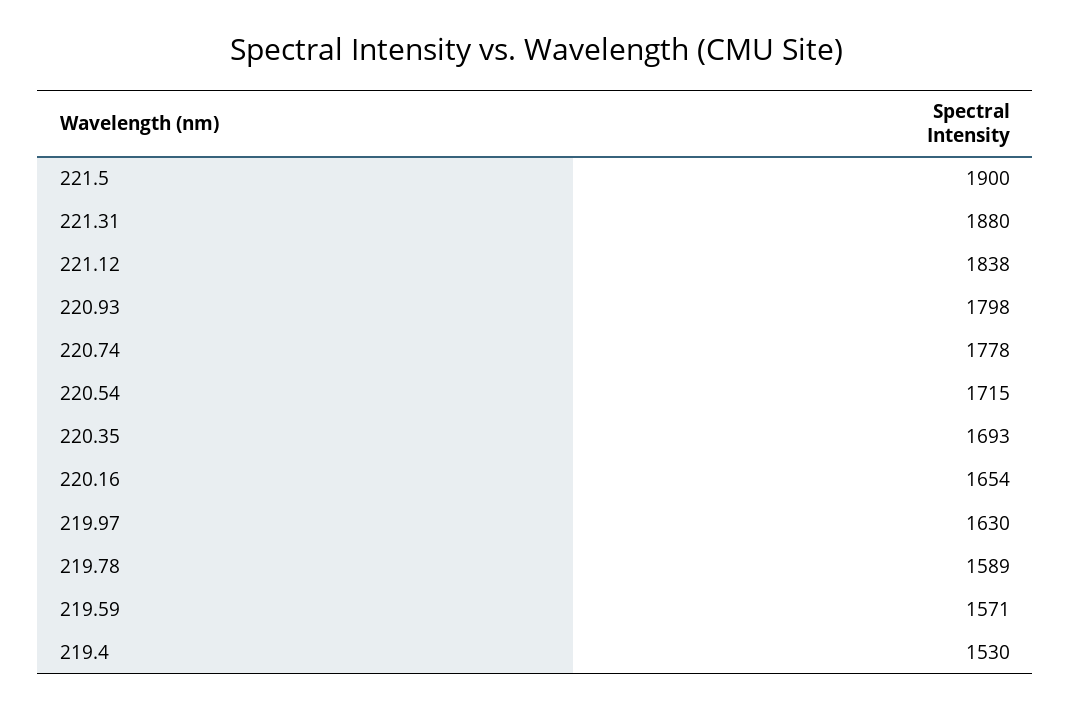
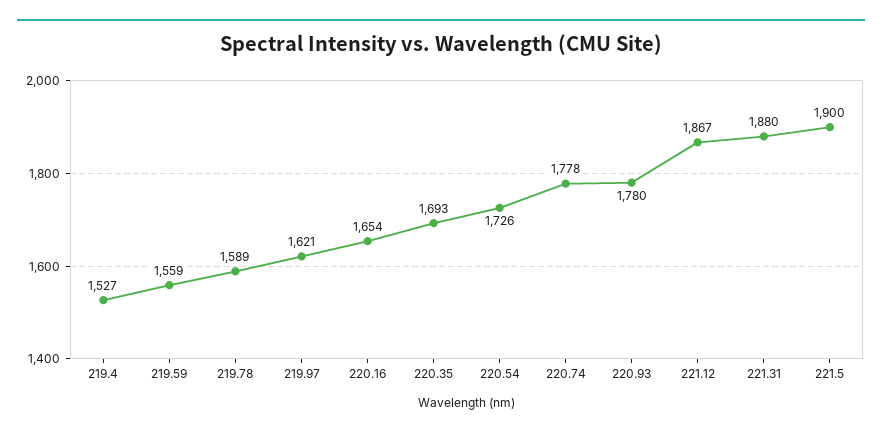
221.12: 1838 -> 1867
220.93: 1798 -> 1780
220.54: 1715 -> 1726
219.97: 1630 -> 1621
219.59: 1571 -> 1559
219.4: 1530 -> 1527

